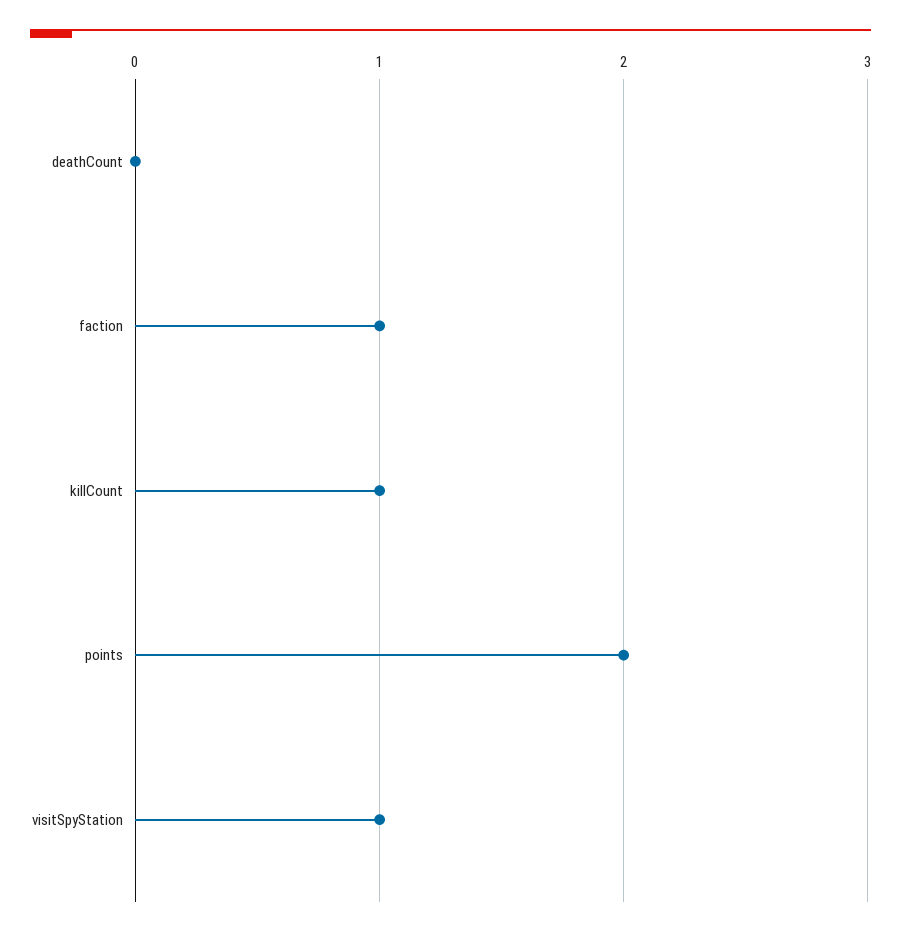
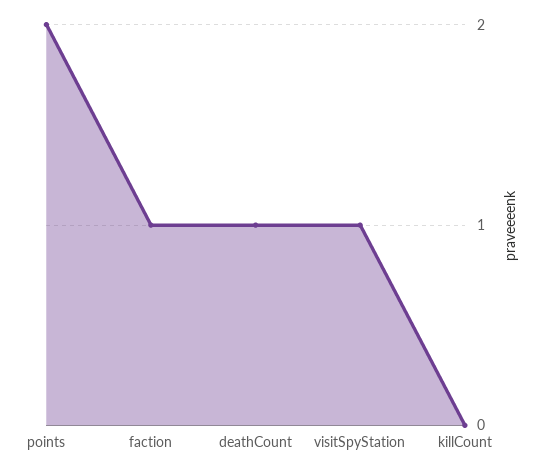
deathCount: 0 -> 1
killCount: 1 -> 0

